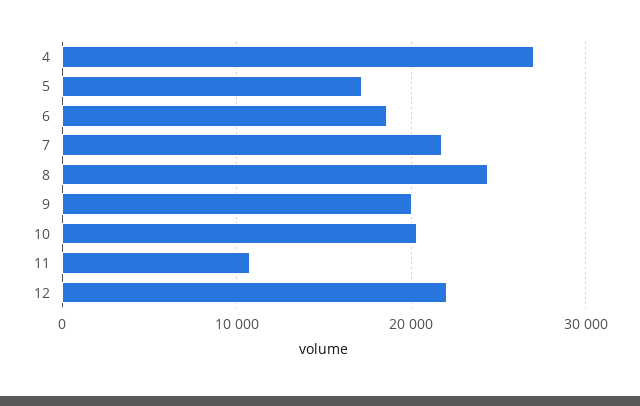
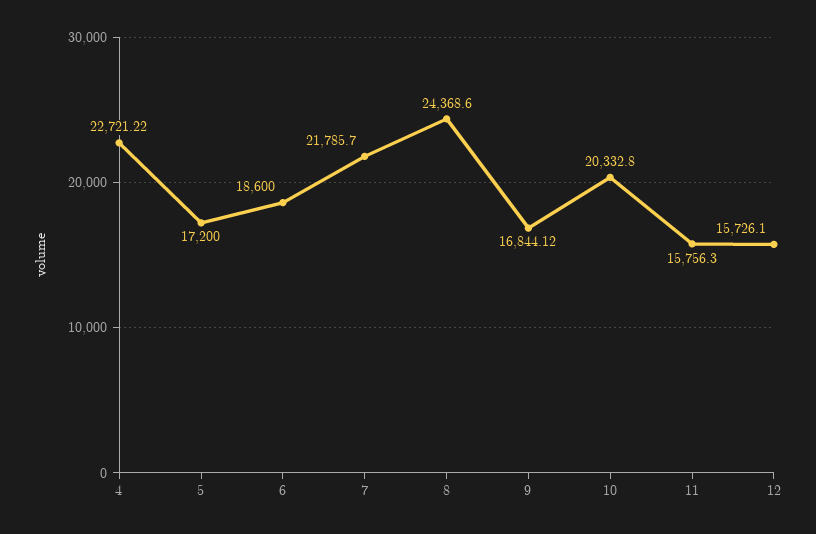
4: 27000 -> 22721.22
9: 20000 -> 16844.12
11: 11000 -> 15756.3
12: 22000 -> 15726.1

